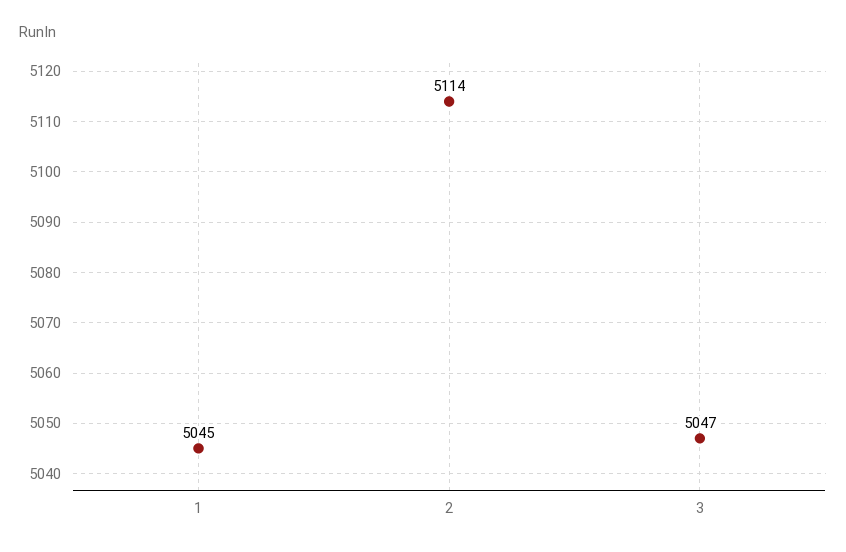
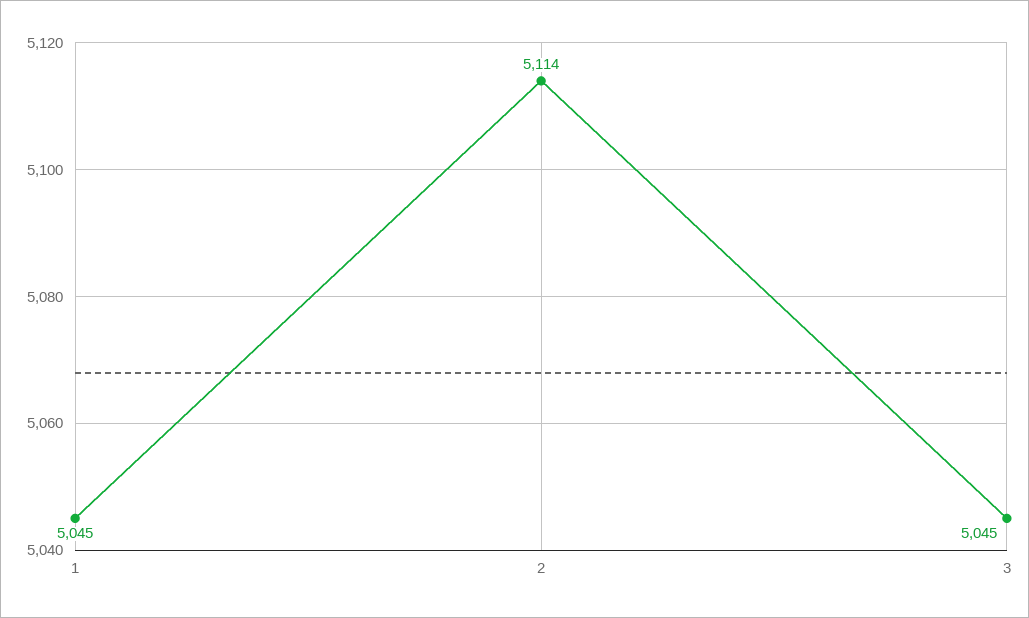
3: 5047 -> 5045

